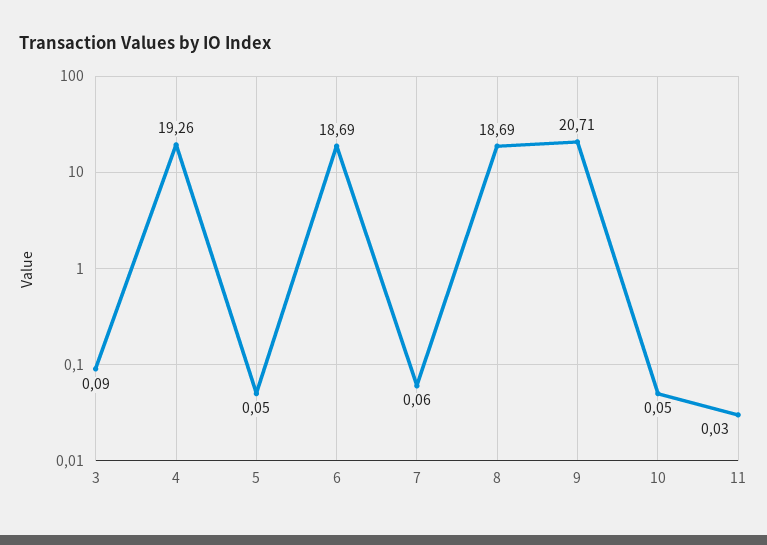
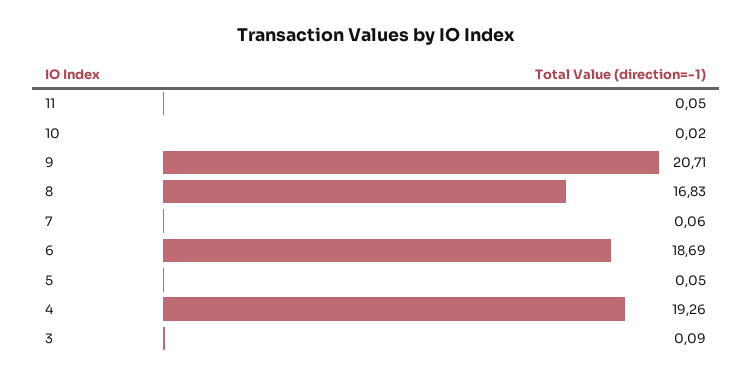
8: 18.69 -> 16.83
10: 0.05 -> 0.02
11: 0.03 -> 0.05

